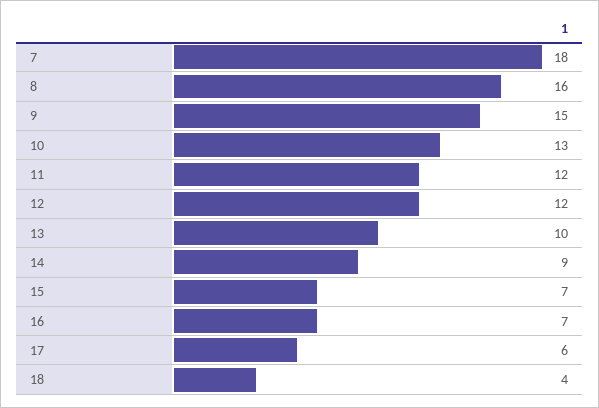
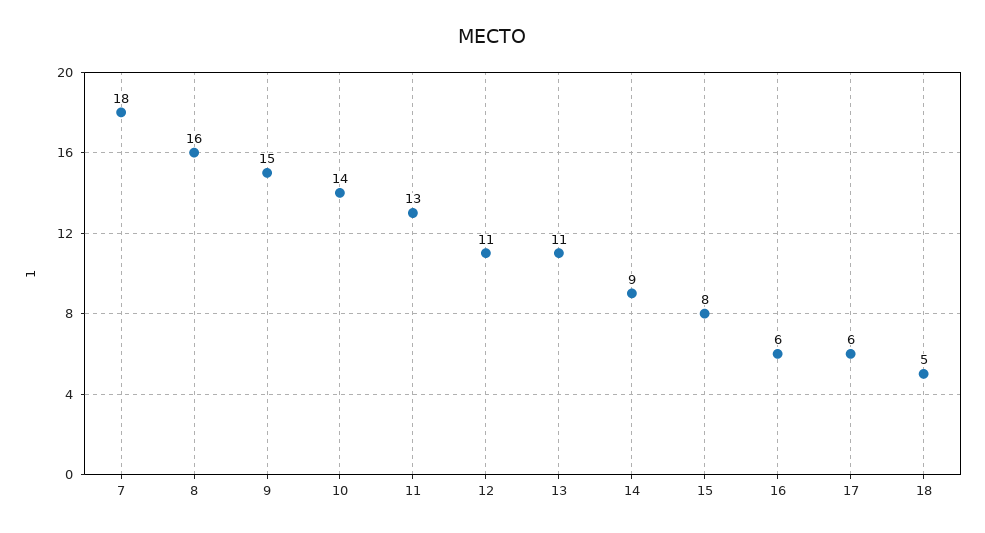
10: 13 -> 14
11: 12 -> 13
12: 12 -> 11
13: 10 -> 11
15: 7 -> 8
16: 7 -> 6
18: 4 -> 5

